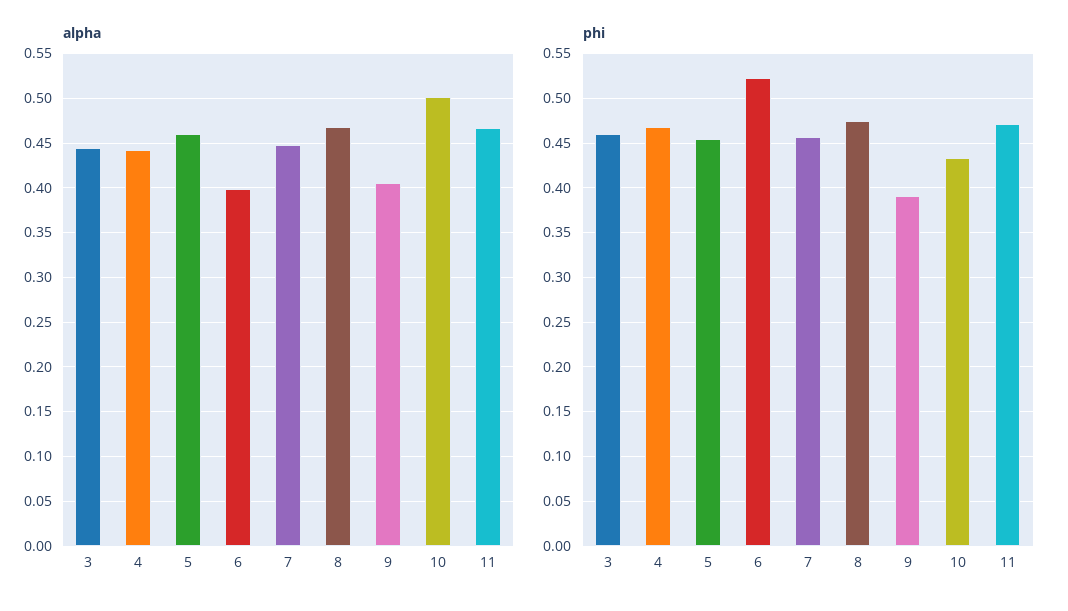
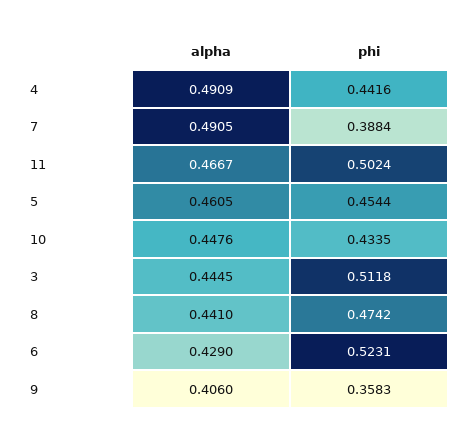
alpha, 4: 0.44 -> 0.4909
alpha, 6: 0.4 -> 0.429
alpha, 7: 0.45 -> 0.4905
alpha, 8: 0.47 -> 0.441
alpha, 10: 0.5 -> 0.4476
phi, 3: 0.46 -> 0.5118
phi, 4: 0.47 -> 0.4416
phi, 7: 0.46 -> 0.3884
phi, 9: 0.39 -> 0.3583
phi, 11: 0.47 -> 0.5024

